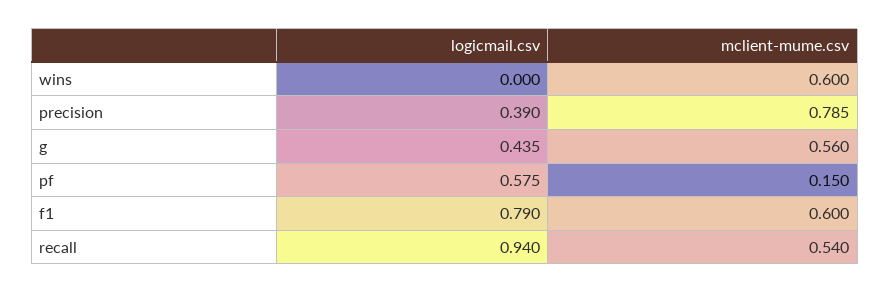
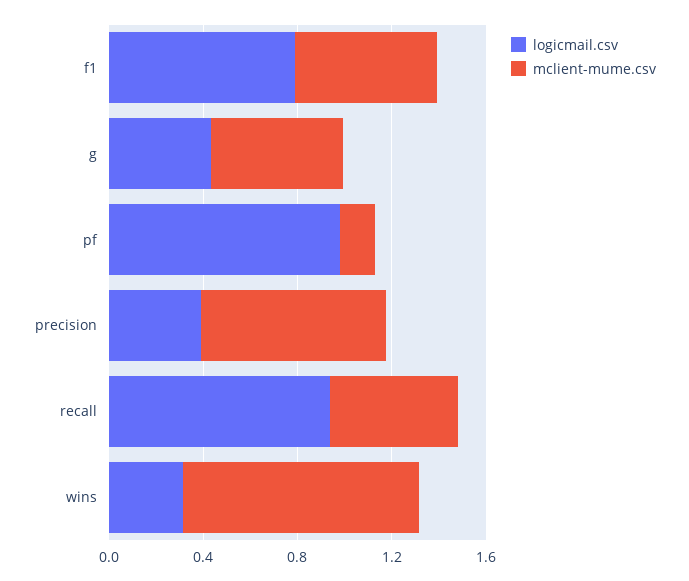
logicmail.csv, wins: 0 -> 0.3
mclient-mume.csv, wins: 0.6 -> 1
logicmail.csv, pf: 0.575 -> 1

